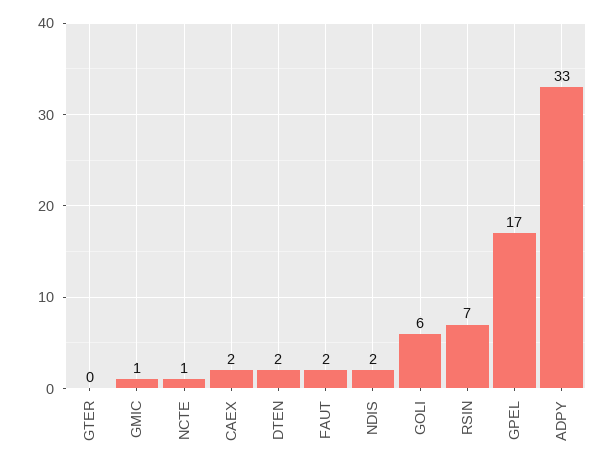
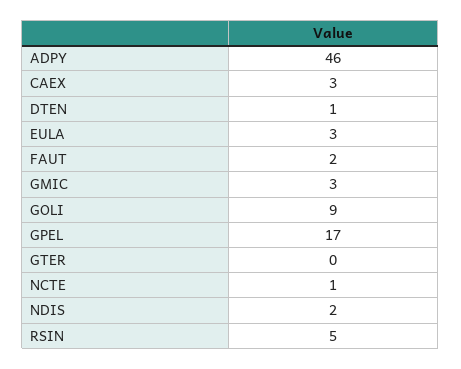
GMIC: 1 -> 3
CAEX: 2 -> 3
DTEN: 2 -> 1
GOLI: 6 -> 9
RSIN: 7 -> 5
ADPY: 33 -> 46
EULA: none -> 3

